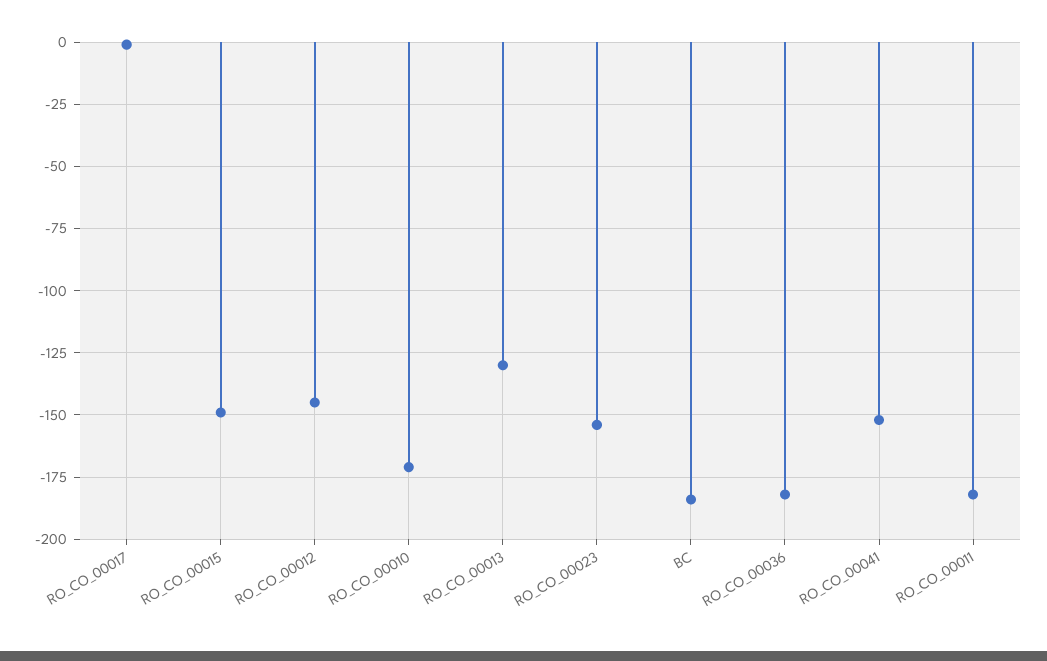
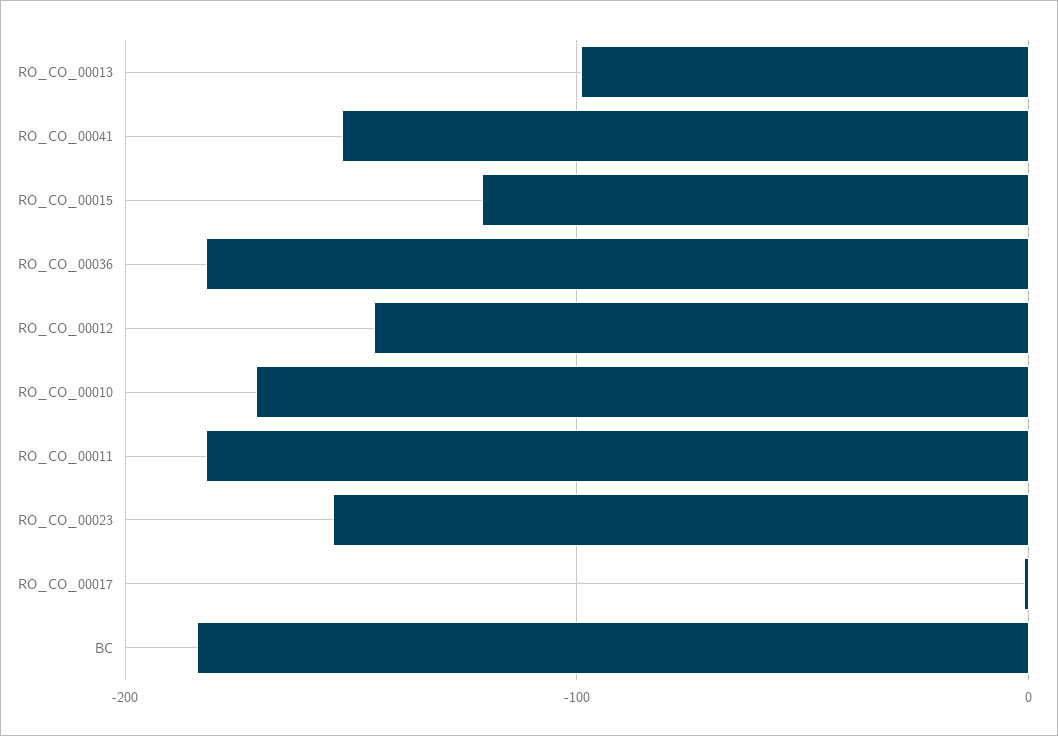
RO_CO_00015: -150 -> -120
RO_CO_00013: -130 -> -100

